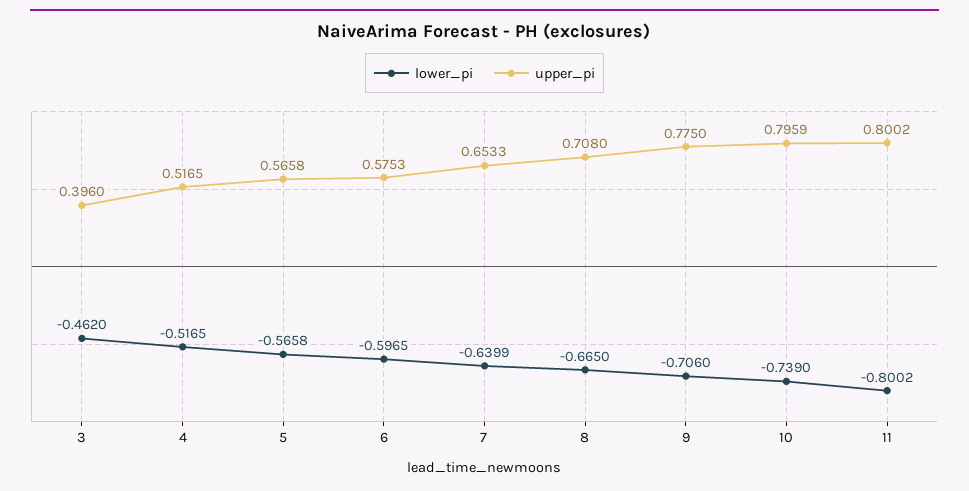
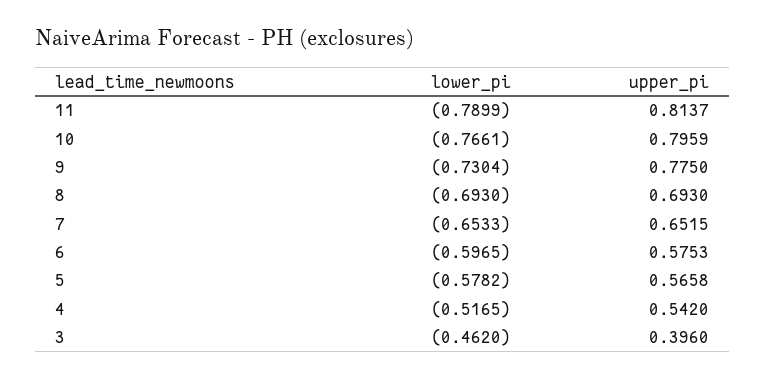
upper_pi, 4: 0.5165 -> 0.542
lower_pi, 5: -0.5658 -> -0.5782
lower_pi, 7: -0.6399 -> -0.6533
upper_pi, 7: 0.6533 -> 0.6515
lower_pi, 8: -0.665 -> -0.693
upper_pi, 8: 0.708 -> 0.693
lower_pi, 9: -0.706 -> -0.7304
lower_pi, 10: -0.739 -> -0.7661
lower_pi, 11: -0.8002 -> -0.7899
upper_pi, 11: 0.8002 -> 0.8137

